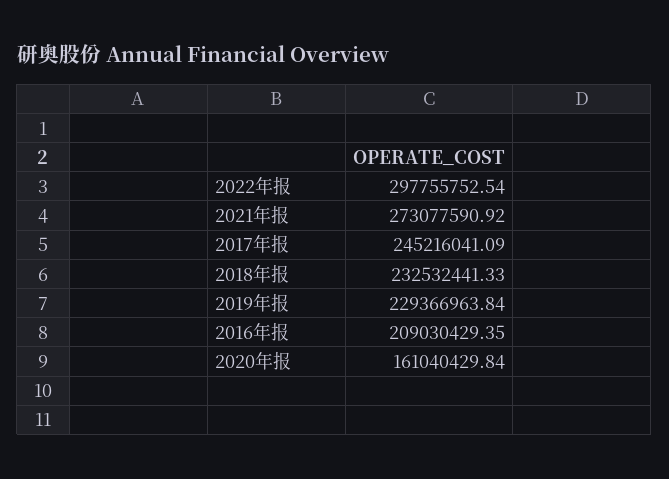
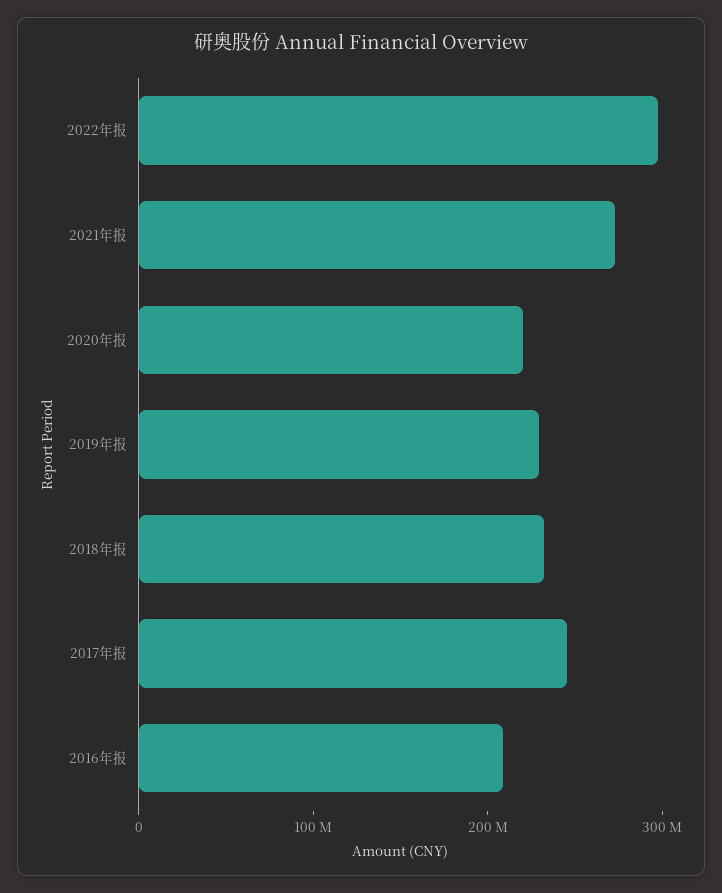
2020年报: 161040429.84 -> 220000000

